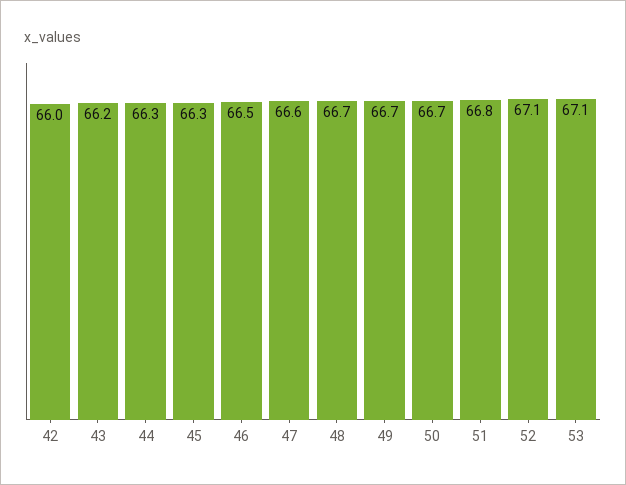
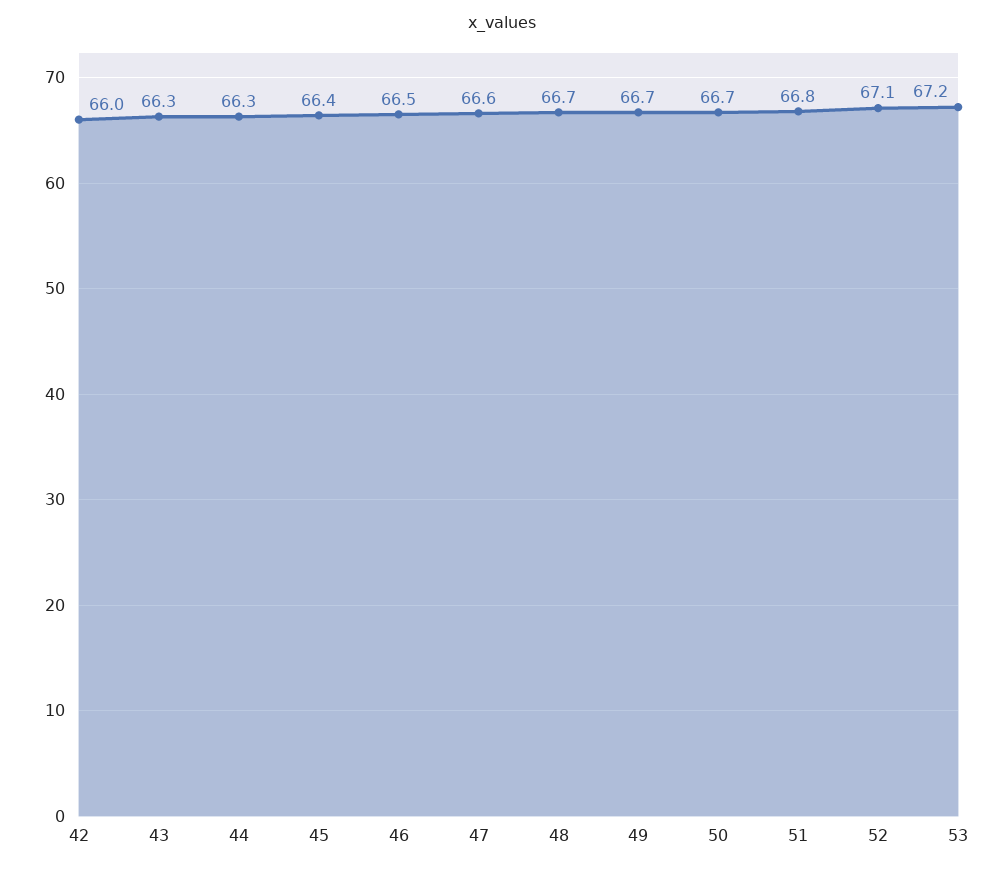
43: 66.2 -> 66.3
45: 66.3 -> 66.4
53: 67.1 -> 67.2

